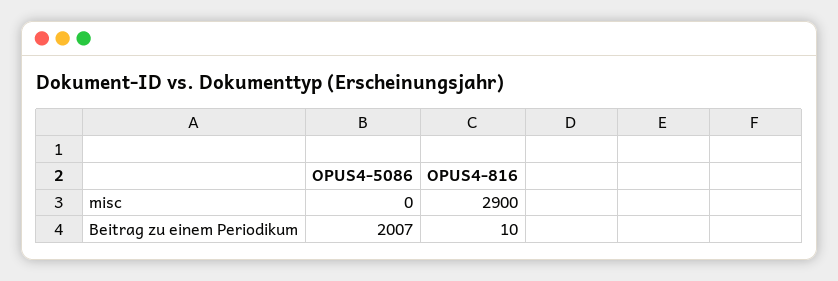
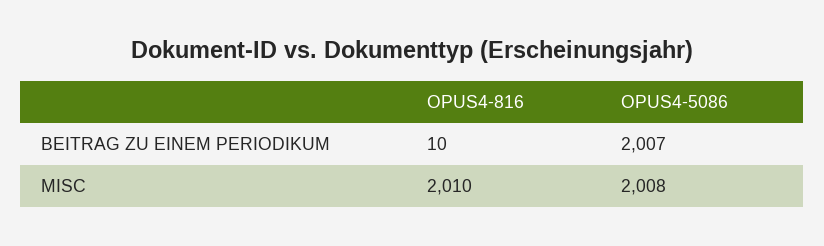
OPUS4-5086, misc: 0 -> 2008
OPUS4-816, misc: 2900 -> 2010

